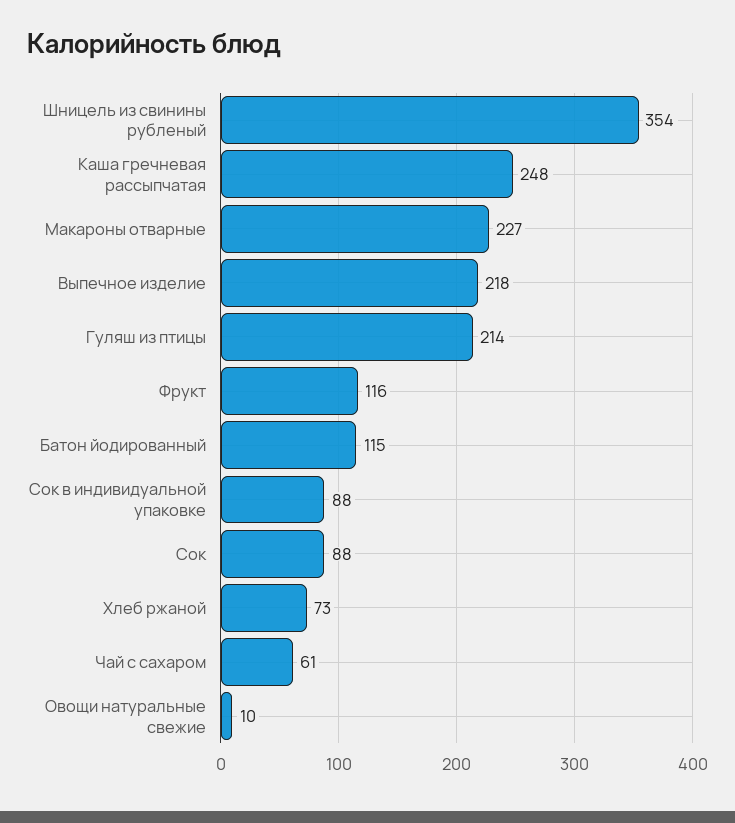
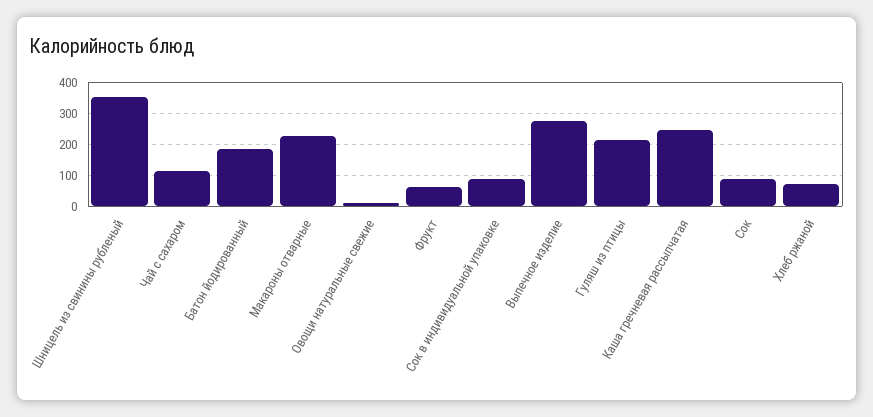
Выпечное изделие: 218 -> 280
Фрукт: 116 -> 60
Батон йодированный: 115 -> 180
Чай с сахаром: 61 -> 120

